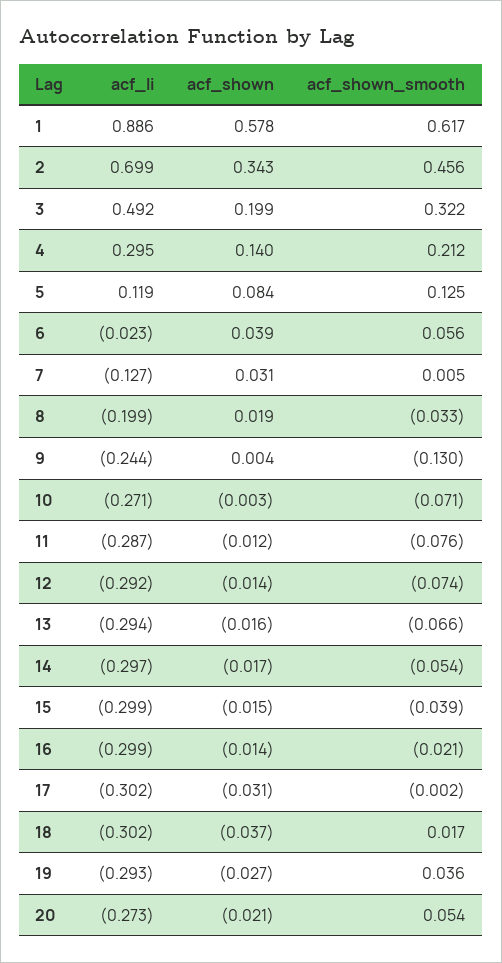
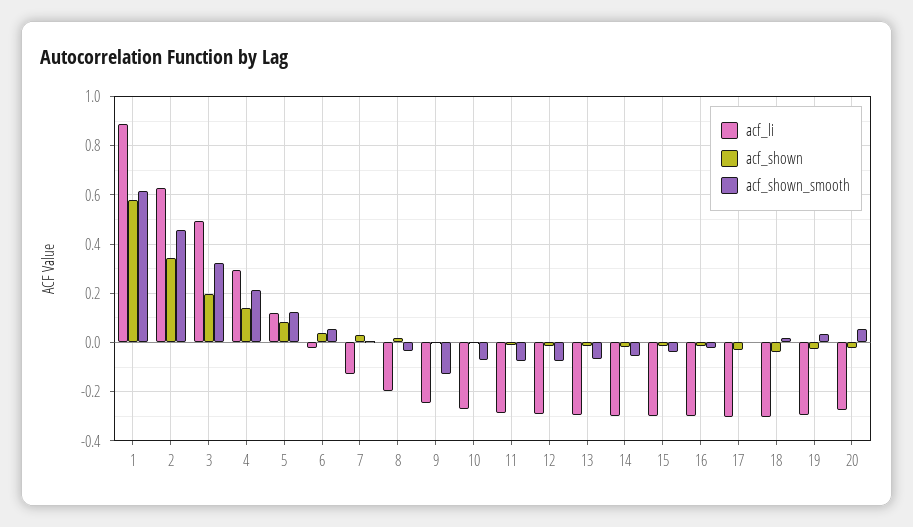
acf_li, 2: 0.699 -> 0.625

